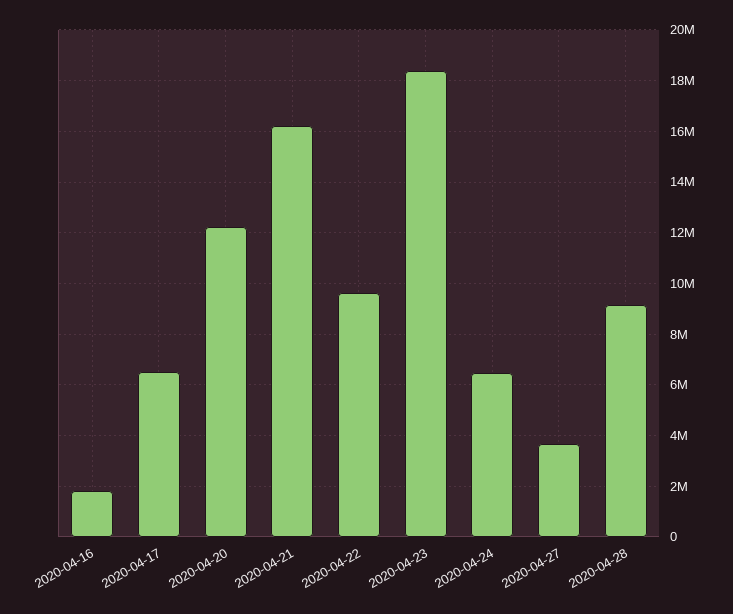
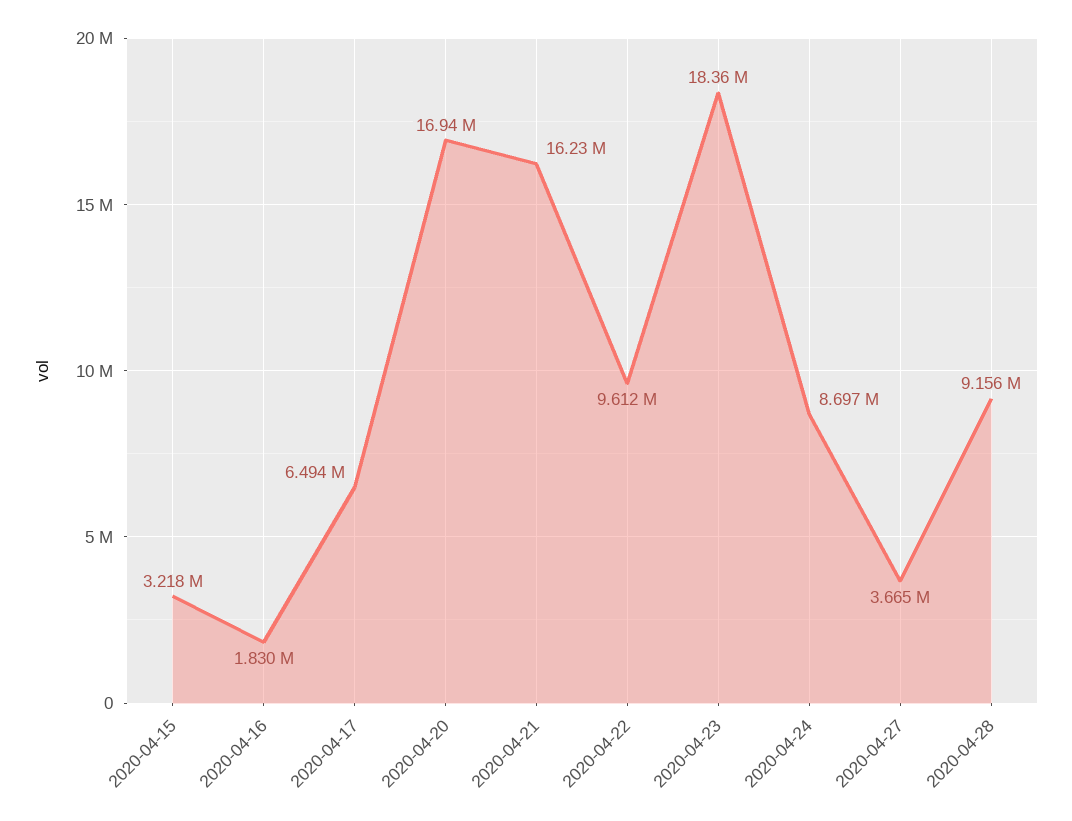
2020-04-20: 12250000 -> 16940000
2020-04-24: 6500000 -> 8697000
2020-04-15: none -> 3218000

